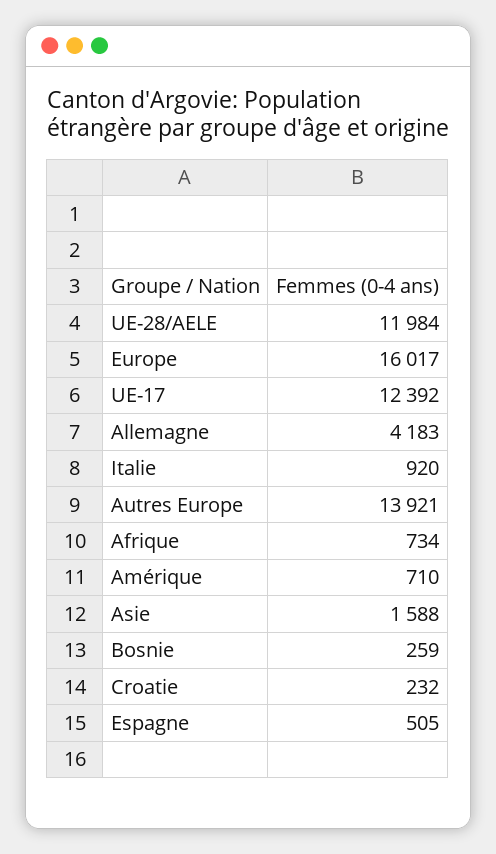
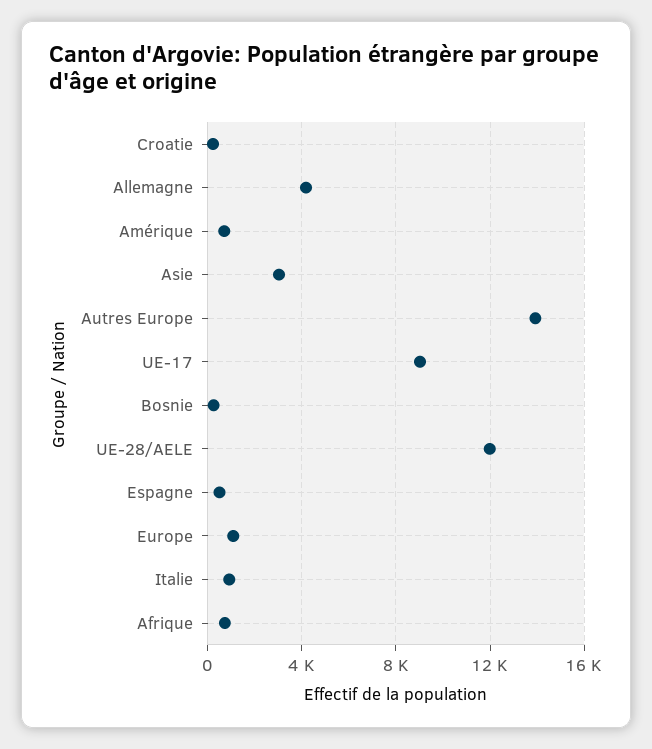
Europe: 16017 -> 1000
UE-17: 12392 -> 9000
Asie: 1588 -> 3000

